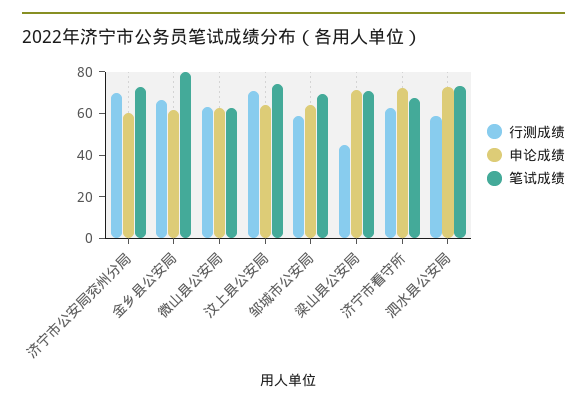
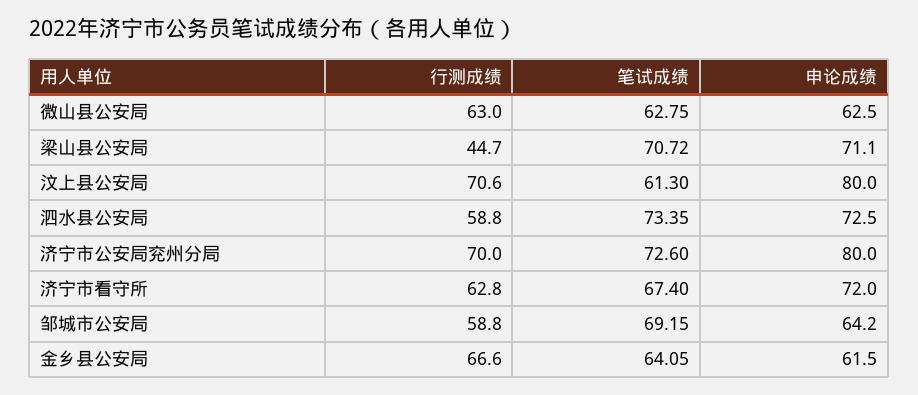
申论成绩, 济宁市公安局兖州分局: 60 -> 80
笔试成绩, 金乡县公安局: 80 -> 64.05
申论成绩, 汶上县公安局: 65 -> 80
笔试成绩, 汶上县公安局: 75 -> 61.3

